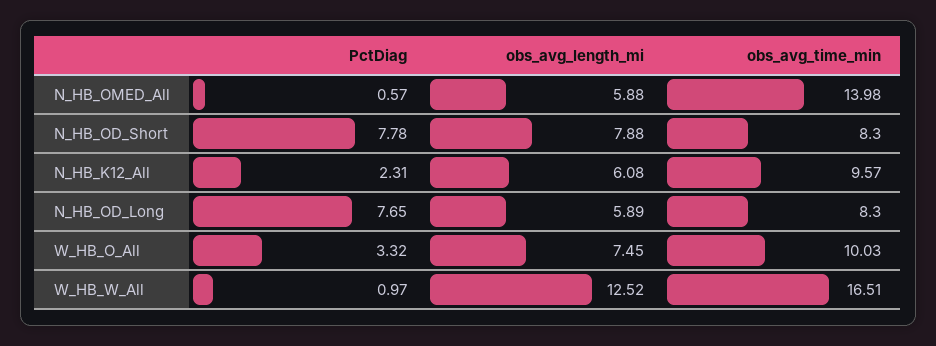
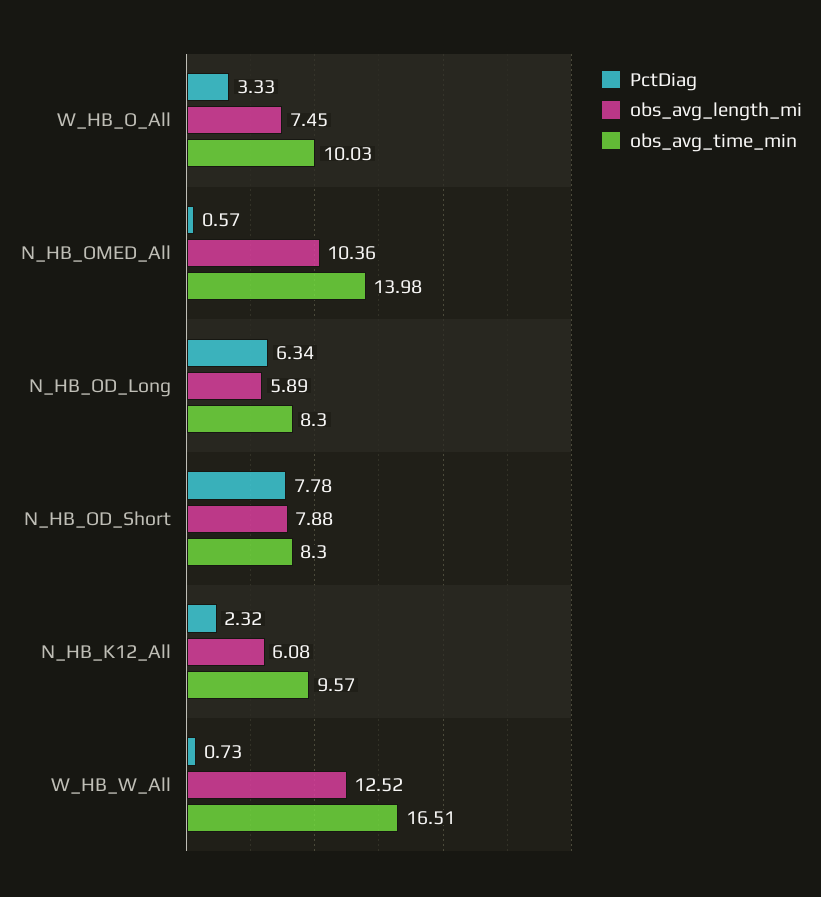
obs_avg_length_mi, N_HB_OMED_All: 5.88 -> 10.36
PctDiag, N_HB_K12_All: 2.31 -> 2.32
PctDiag, N_HB_OD_Long: 7.65 -> 6.34
PctDiag, W_HB_O_All: 3.32 -> 3.33
PctDiag, W_HB_W_All: 0.97 -> 0.73

